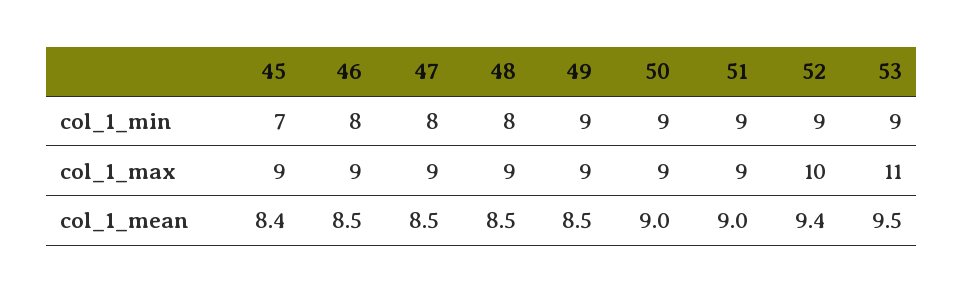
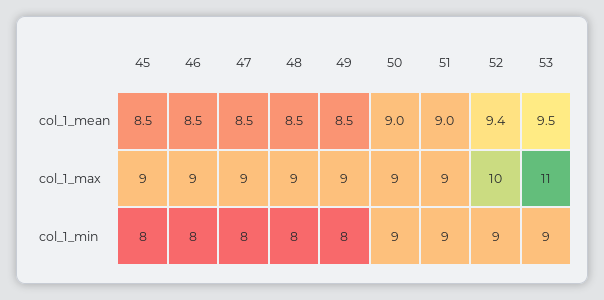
45, col_1_min: 7 -> 8
49, col_1_min: 9 -> 8
45, col_1_mean: 8.4 -> 8.5

